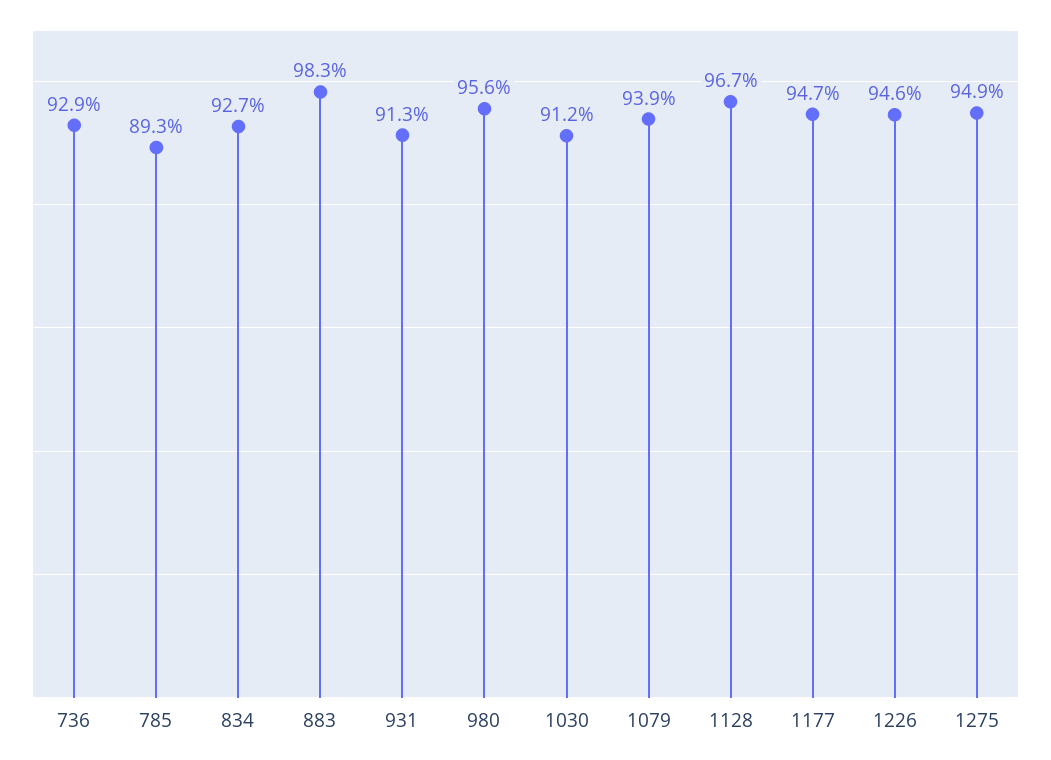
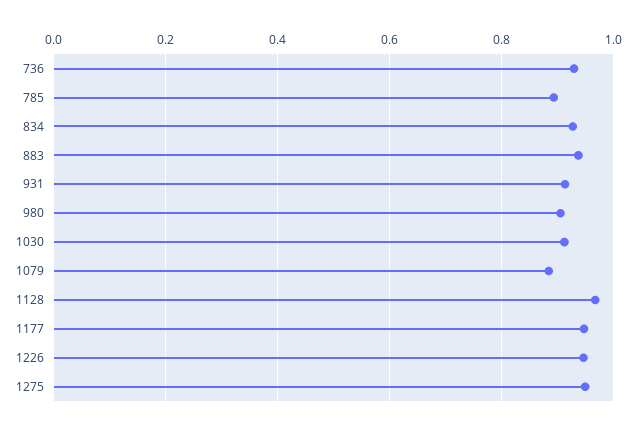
883: 0.983 -> 0.94
980: 0.956 -> 0.9
1079: 0.939 -> 0.88

